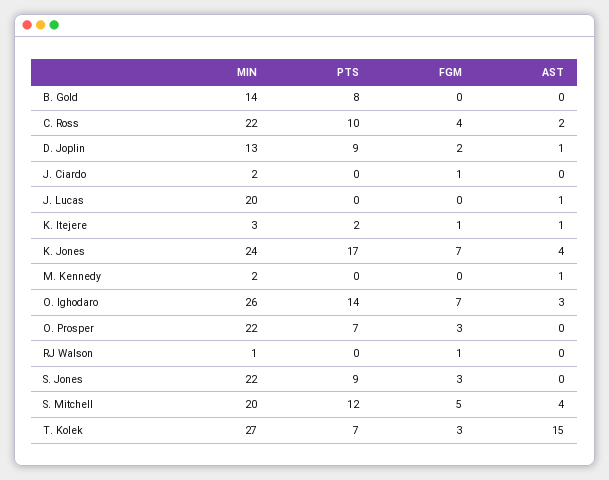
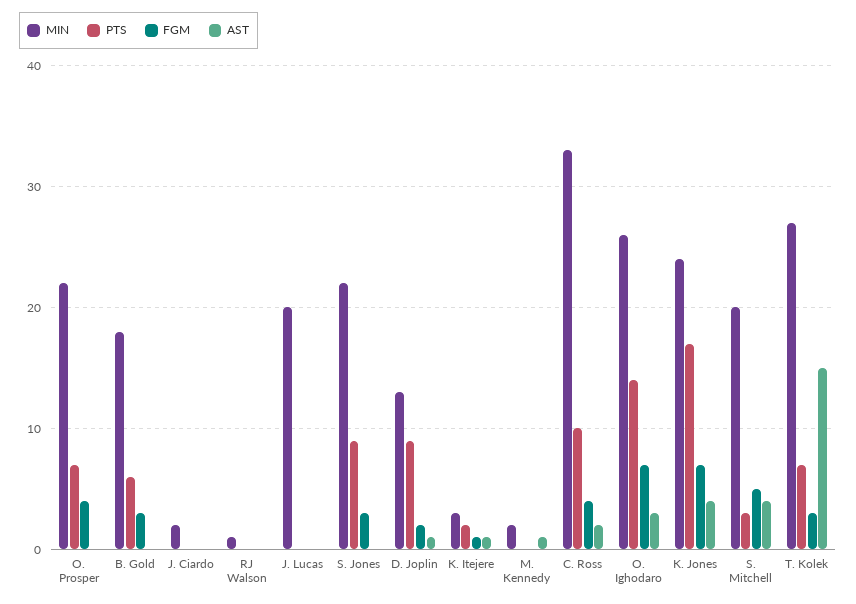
MIN, B. Gold: 14 -> 18
PTS, B. Gold: 8 -> 6
FGM, B. Gold: 0 -> 3
MIN, C. Ross: 22 -> 33
FGM, J. Ciardo: 1 -> 0
AST, J. Lucas: 1 -> 0
FGM, O. Prosper: 3 -> 4
FGM, RJ Walson: 1 -> 0
PTS, S. Mitchell: 12 -> 3

